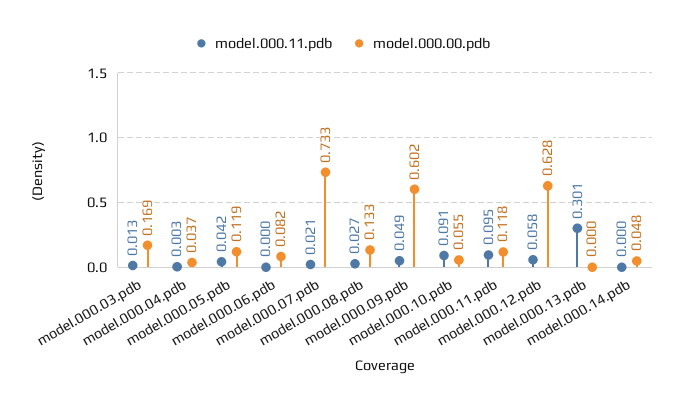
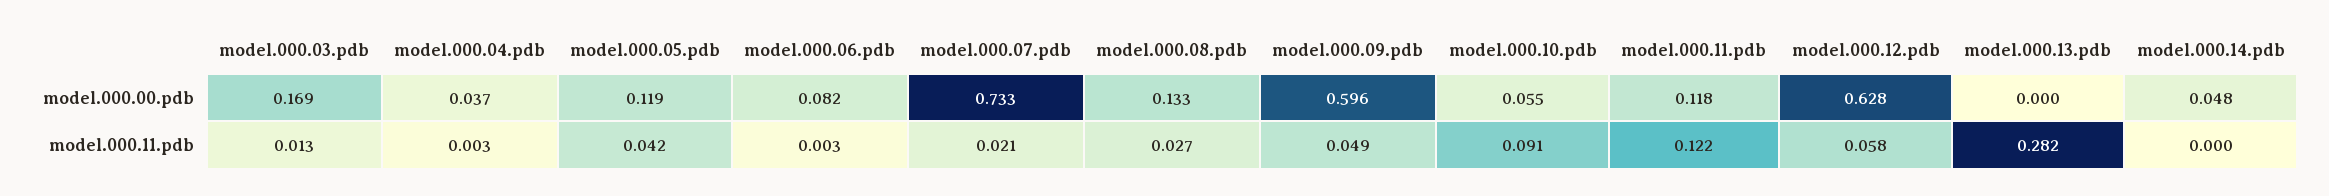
model.000.11.pdb, model.000.06.pdb: 0 -> 0.003
model.000.00.pdb, model.000.09.pdb: 0.602 -> 0.596
model.000.11.pdb, model.000.11.pdb: 0.095 -> 0.122
model.000.11.pdb, model.000.13.pdb: 0.301 -> 0.282

